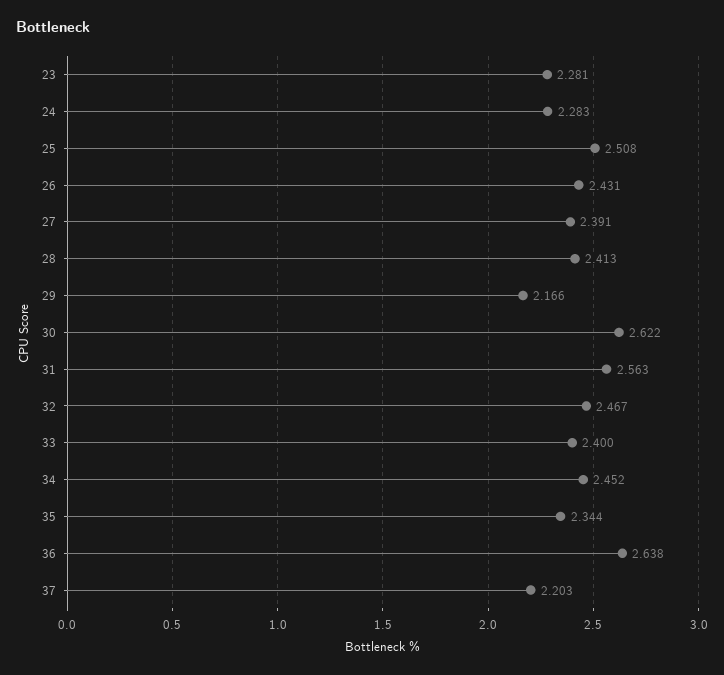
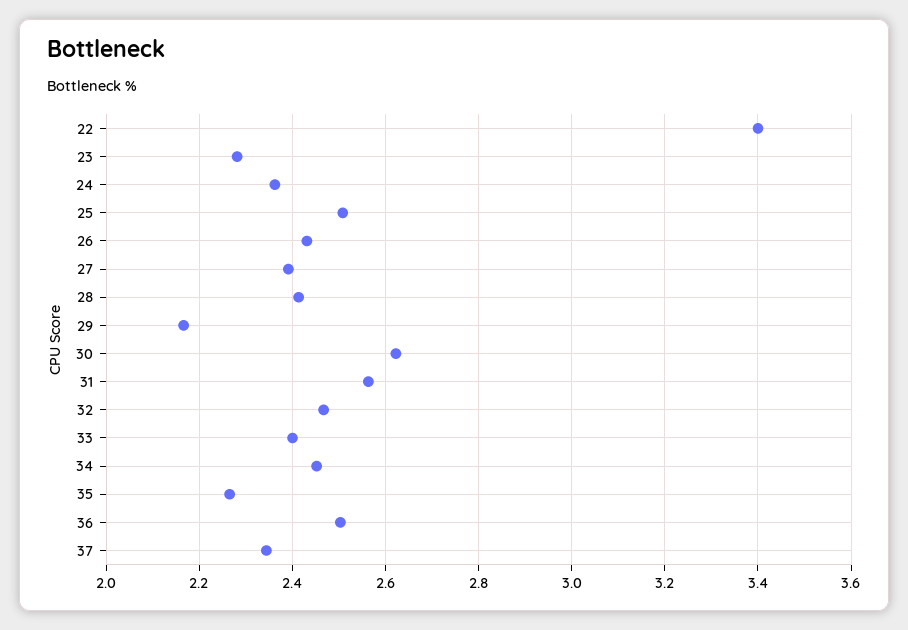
24: 2.283 -> 2.36
35: 2.344 -> 2.26
36: 2.638 -> 2.5
37: 2.203 -> 2.34
22: none -> 3.4

